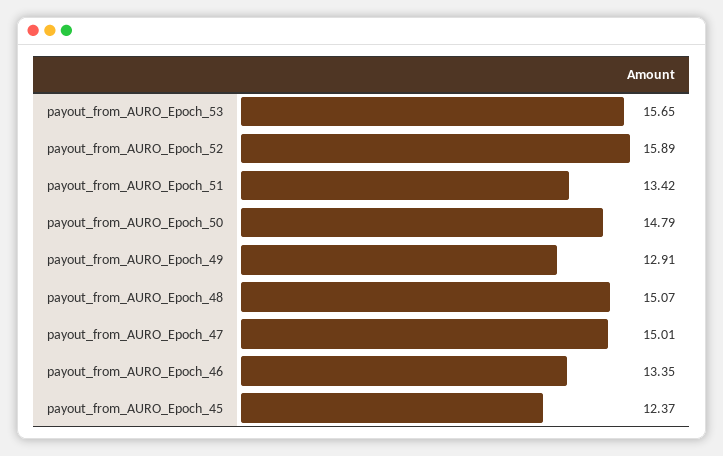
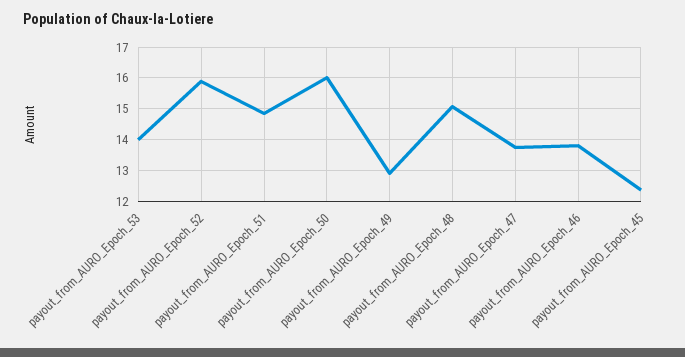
payout_from_AURO_Epoch_53: 15.65 -> 14
payout_from_AURO_Epoch_51: 13.42 -> 14.8
payout_from_AURO_Epoch_50: 14.79 -> 16
payout_from_AURO_Epoch_47: 15.01 -> 13.8
payout_from_AURO_Epoch_46: 13.35 -> 13.8

